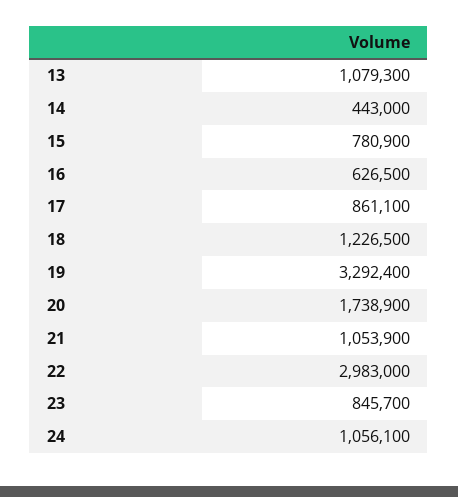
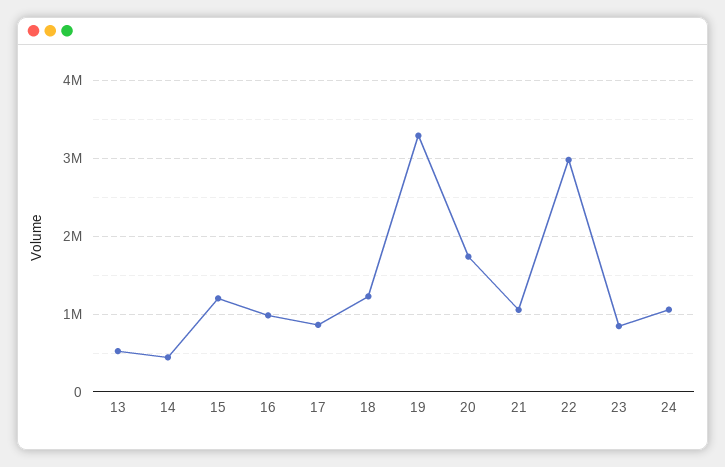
13: 1079300 -> 500000
15: 780900 -> 1200000
16: 626500 -> 1000000

